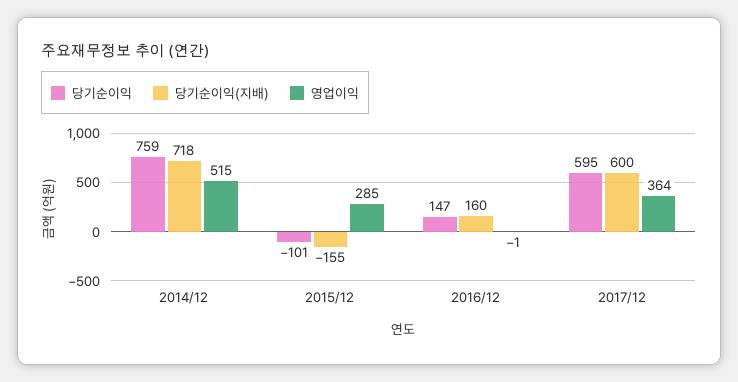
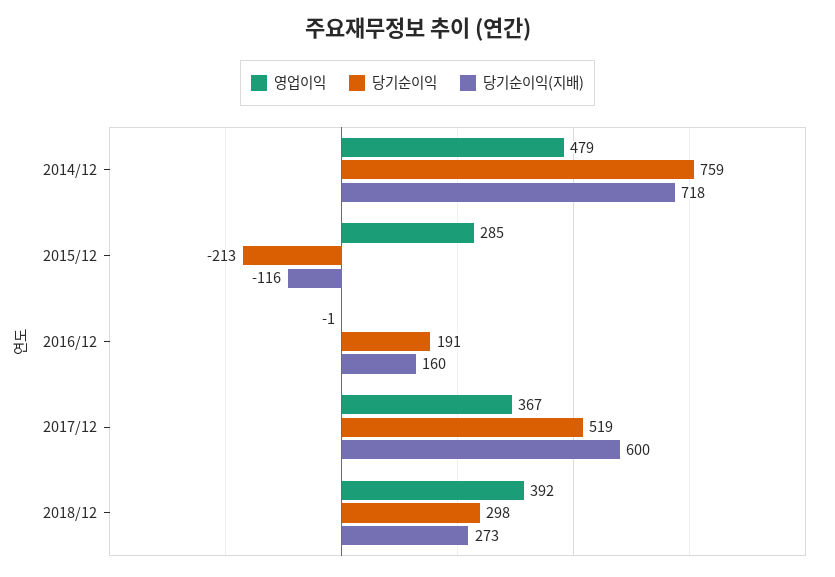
영업이익, 2014/12: 515 -> 479
당기순이익, 2015/12: -101 -> -213
당기순이익(지배), 2015/12: -155 -> -116
당기순이익, 2016/12: 147 -> 191
당기순이익, 2017/12: 595 -> 519
영업이익, 2017/12: 364 -> 367
영업이익, 2018/12: none -> 392
당기순이익, 2018/12: none -> 298
당기순이익(지배), 2018/12: none -> 273

